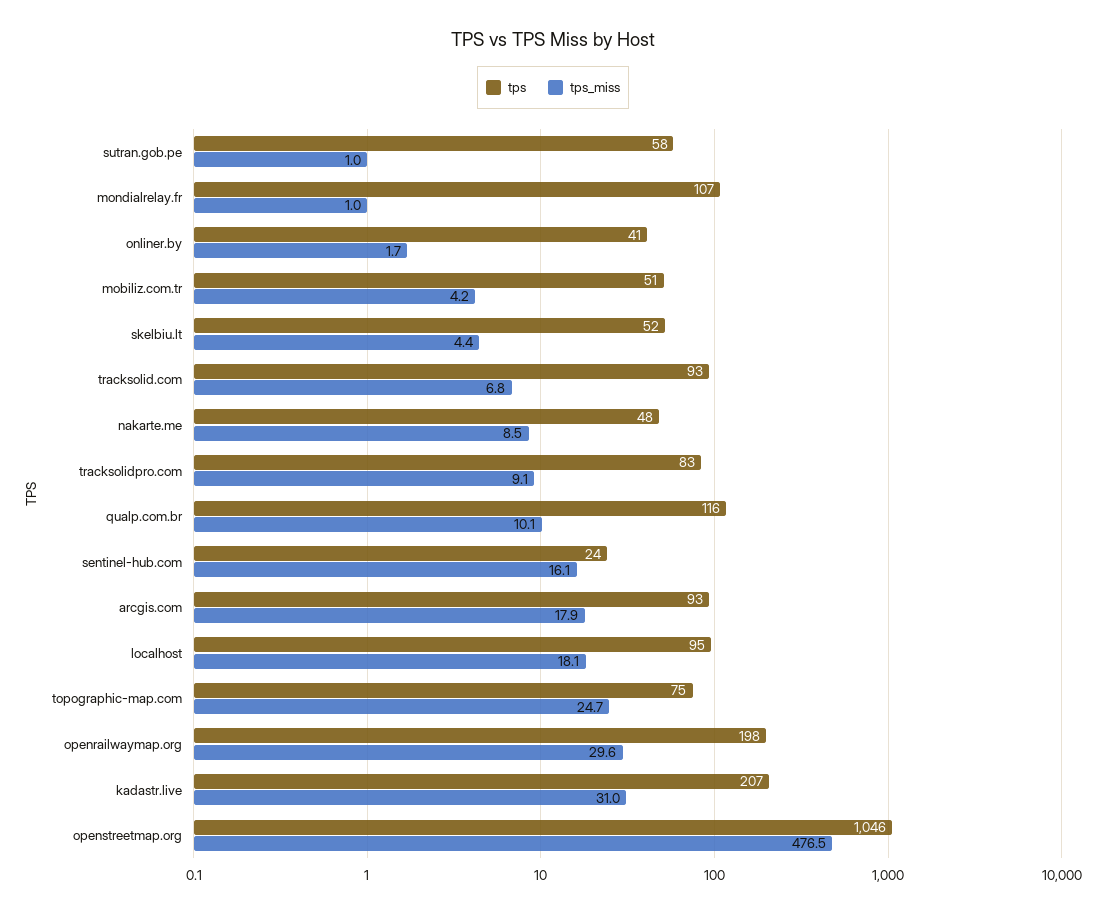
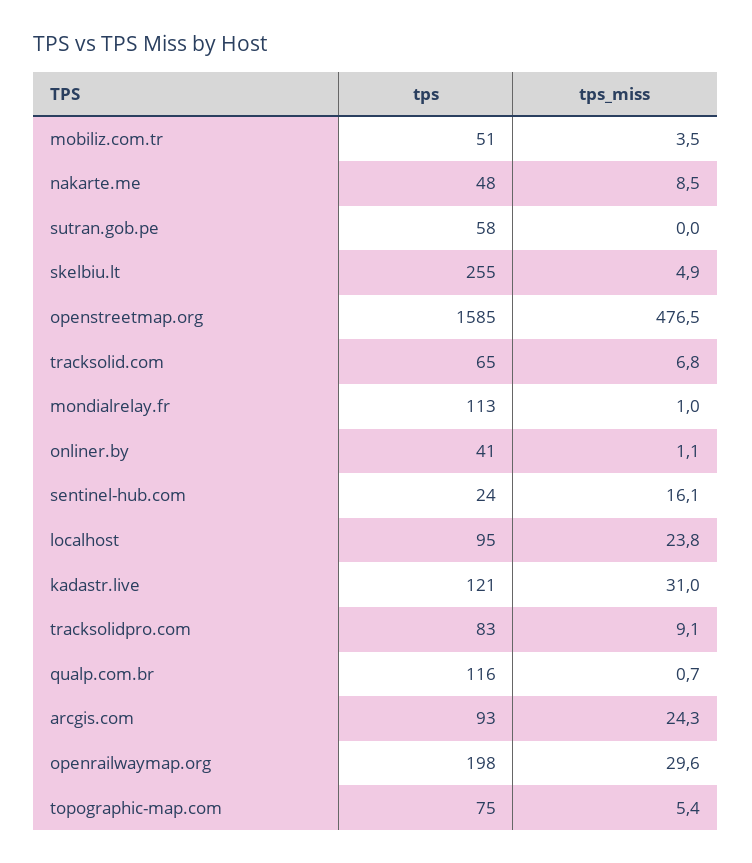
tps_miss, sutran.gob.pe: 1 -> 0
tps, mondialrelay.fr: 107 -> 113
tps_miss, onliner.by: 1.7 -> 1.1
tps_miss, mobiliz.com.tr: 4.2 -> 3.5
tps, skelbiu.lt: 52 -> 255
tps_miss, skelbiu.lt: 4.4 -> 4.9
tps, tracksolid.com: 93 -> 65
tps_miss, qualp.com.br: 10.1 -> 0.7
tps_miss, arcgis.com: 17.9 -> 24.3
tps_miss, localhost: 18.1 -> 23.8
tps_miss, topographic-map.com: 24.7 -> 5.4
tps, kadastr.live: 207 -> 121
tps, openstreetmap.org: 1046 -> 1585

